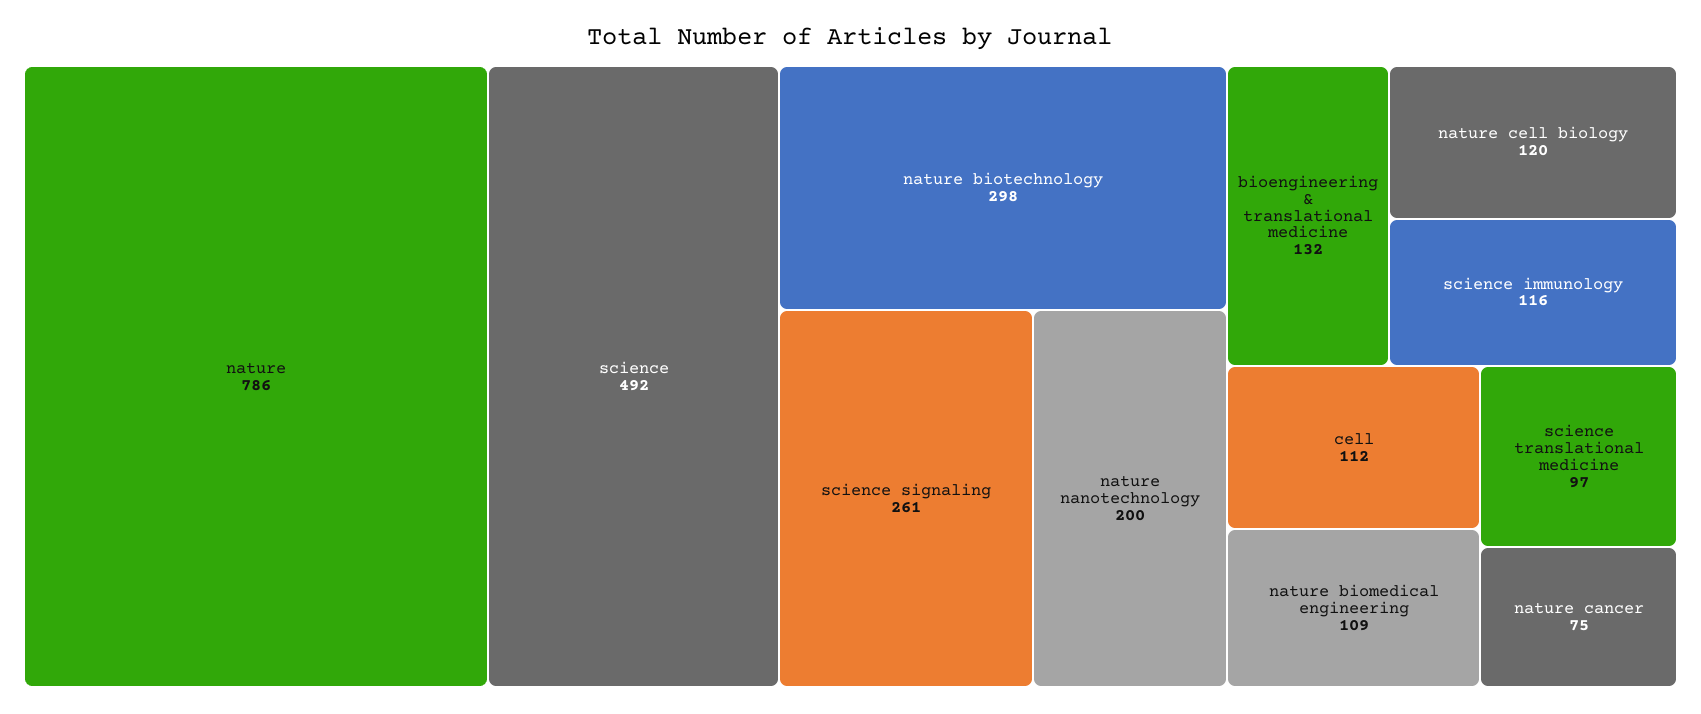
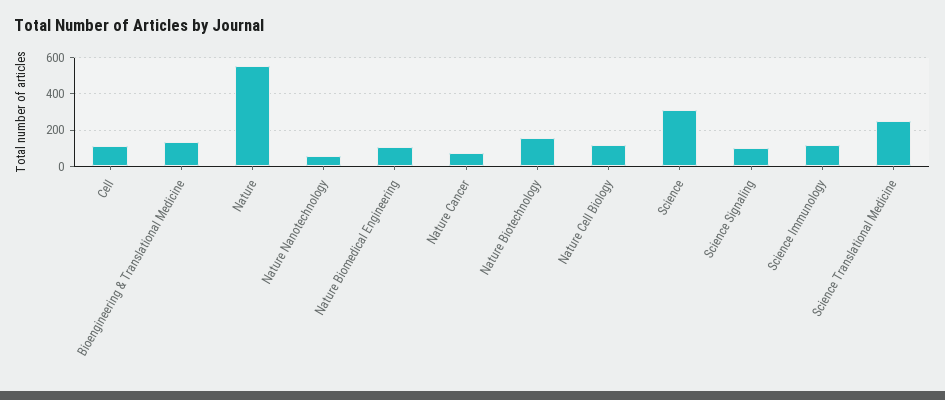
nature: 786 -> 550
science: 492 -> 300
nature biotechnology: 298 -> 150
science signaling: 261 -> 100
nature nanotechnology: 200 -> 50
science translational medicine: 97 -> 250

